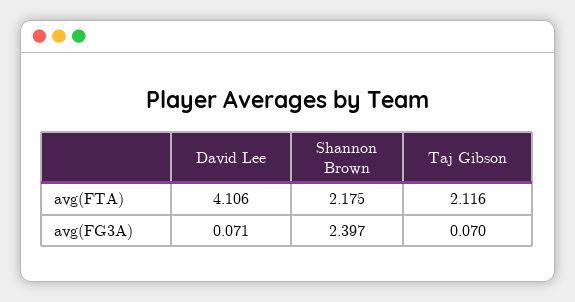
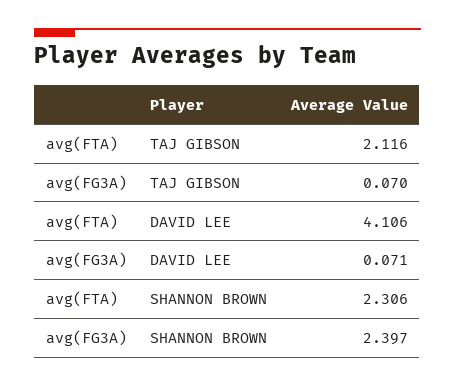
Shannon Brown, avg(FTA): 2.175 -> 2.306

